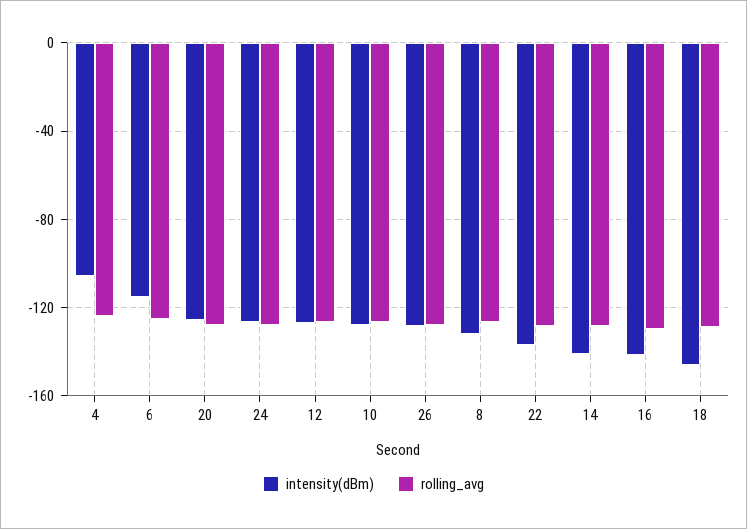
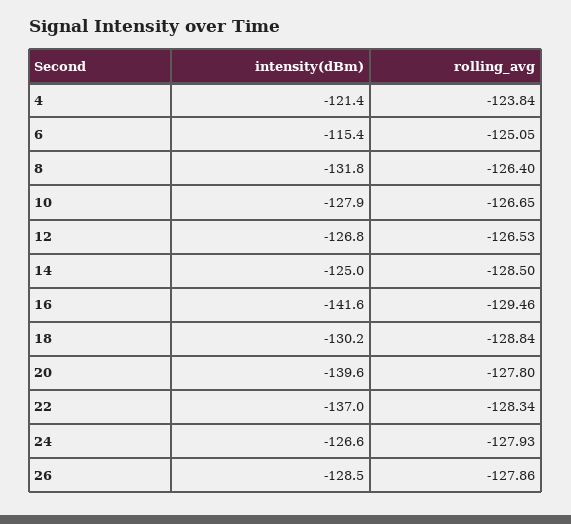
intensity(dBm), 4: -105 -> -121.4
intensity(dBm), 20: -125 -> -139.6
intensity(dBm), 14: -140 -> -125
intensity(dBm), 18: -145 -> -130.2

